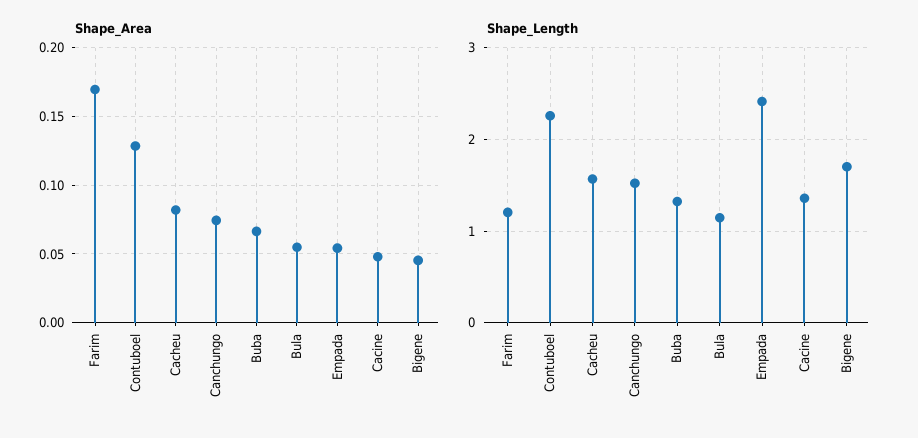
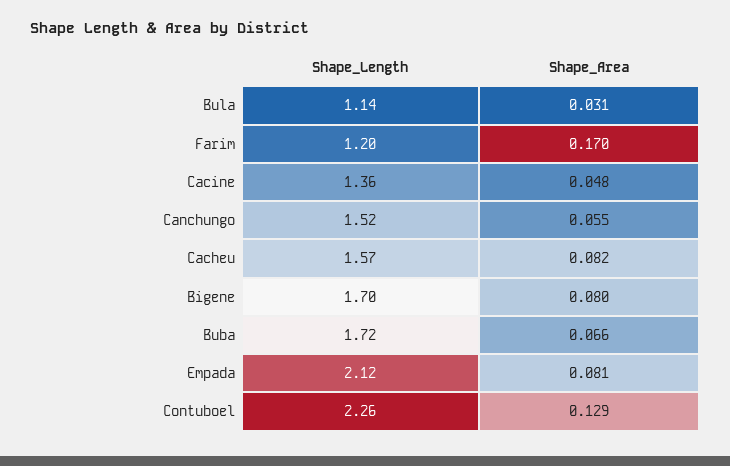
Shape_Area, Canchungo: 0.075 -> 0.055
Shape_Area, Bula: 0.055 -> 0.031
Shape_Area, Empada: 0.055 -> 0.081
Shape_Area, Bigene: 0.045 -> 0.08
Shape_Length, Buba: 1.3 -> 1.72
Shape_Length, Empada: 2.4 -> 2.12

